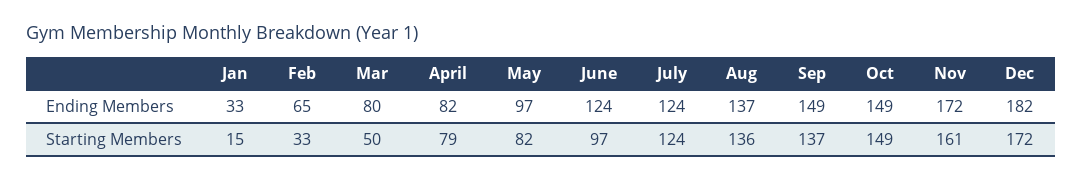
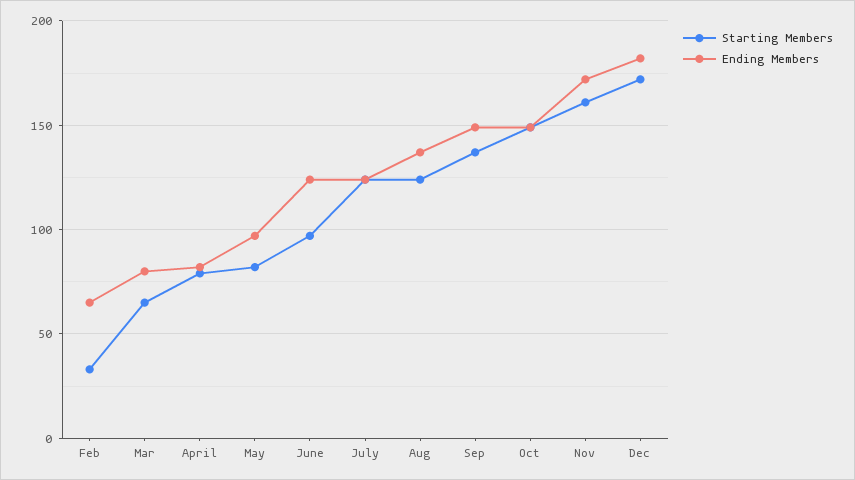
Ending Members, Jan: 33 -> none
Starting Members, Jan: 15 -> none
Starting Members, Mar: 50 -> 65
Starting Members, Aug: 136 -> 125

